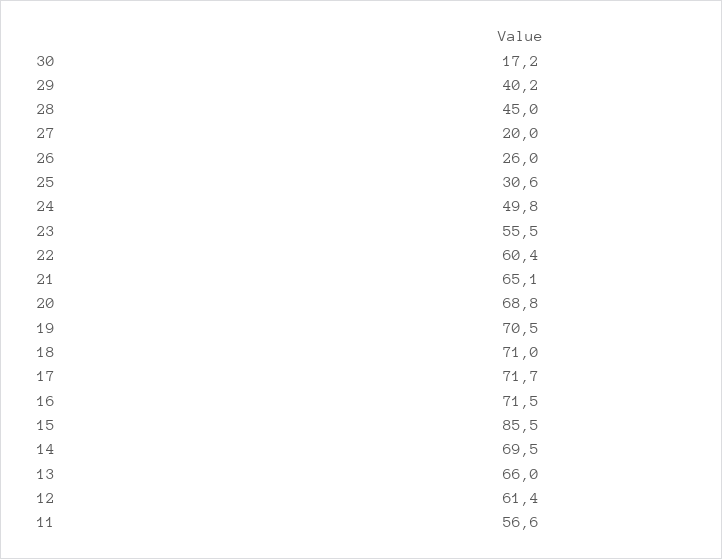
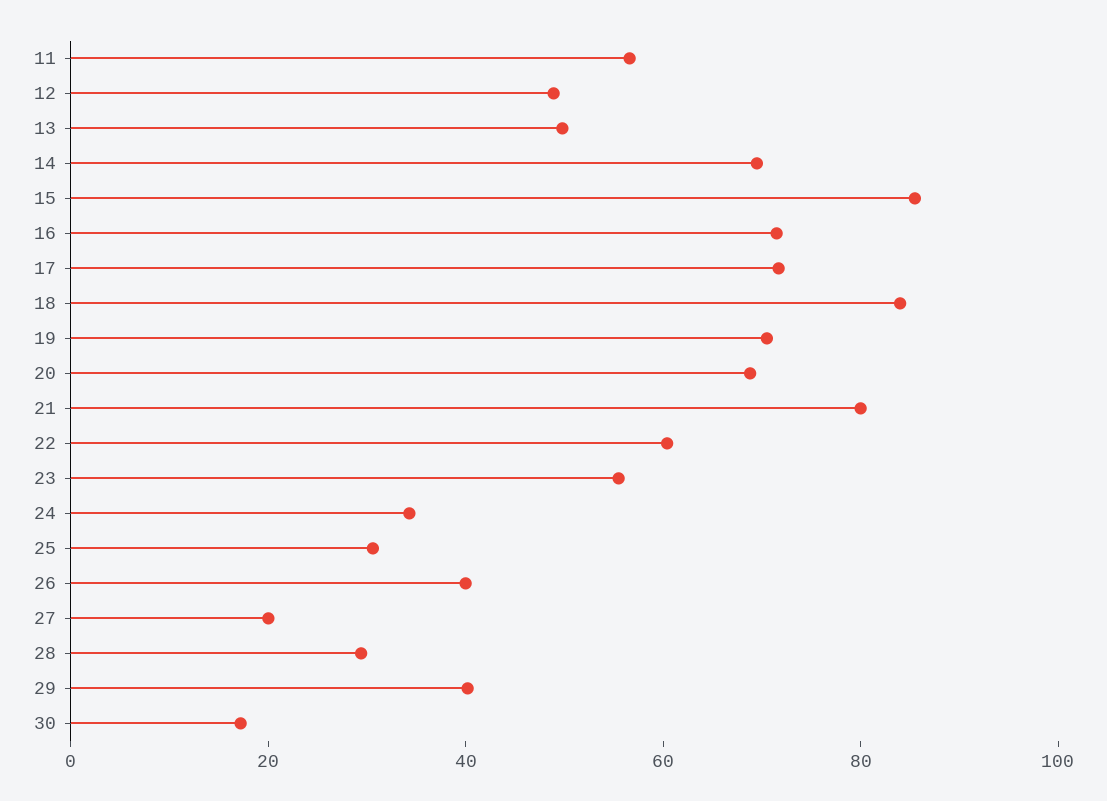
28: 45 -> 30
26: 26 -> 40
24: 49.8 -> 35
21: 65.1 -> 80
18: 71 -> 85
13: 66 -> 50
12: 61.4 -> 50

